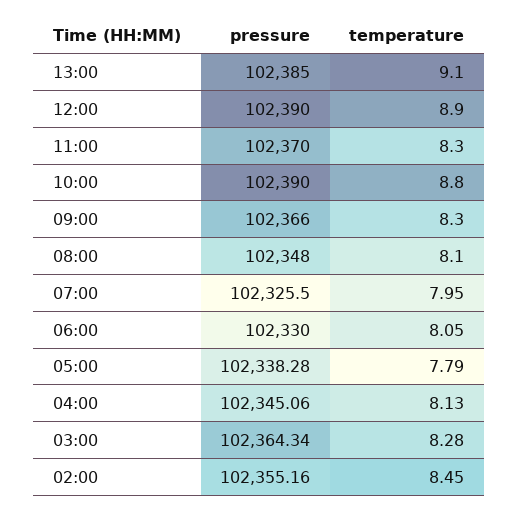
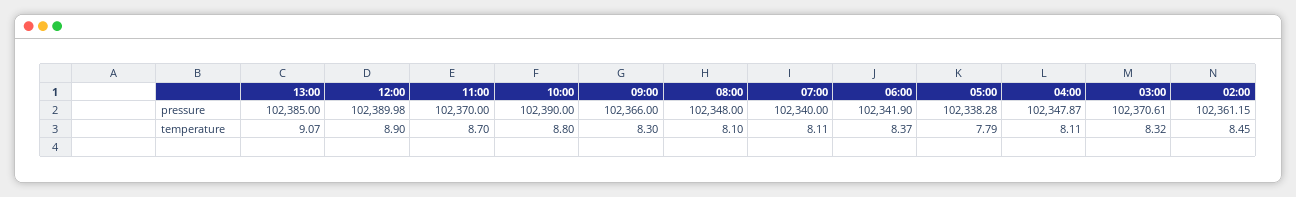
temperature, 13:00: 9.1 -> 9.07
pressure, 12:00: 102390 -> 102389.98
temperature, 11:00: 8.3 -> 8.7
pressure, 07:00: 102325.5 -> 102340
temperature, 07:00: 7.95 -> 8.11
pressure, 06:00: 102330 -> 102341.9
temperature, 06:00: 8.05 -> 8.37
pressure, 04:00: 102345.06 -> 102347.87
temperature, 04:00: 8.13 -> 8.11
pressure, 03:00: 102364.34 -> 102370.61
temperature, 03:00: 8.28 -> 8.32
pressure, 02:00: 102355.16 -> 102361.15

